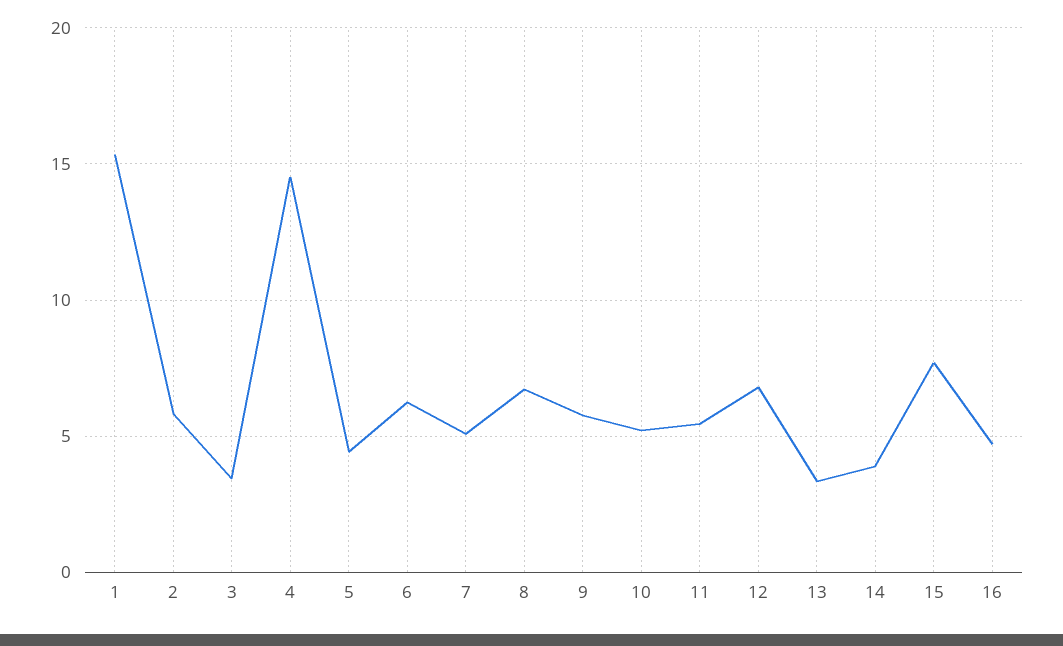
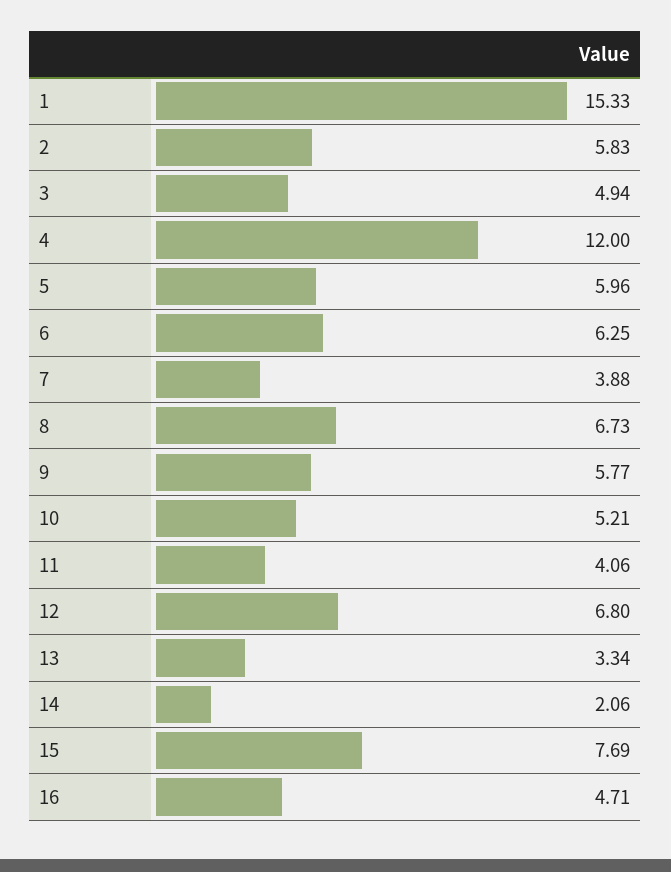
3: 3.5 -> 4.94
4: 14.5 -> 12
5: 4.5 -> 5.96
7: 5 -> 3.88
11: 5.5 -> 4.06
14: 4 -> 2.06

